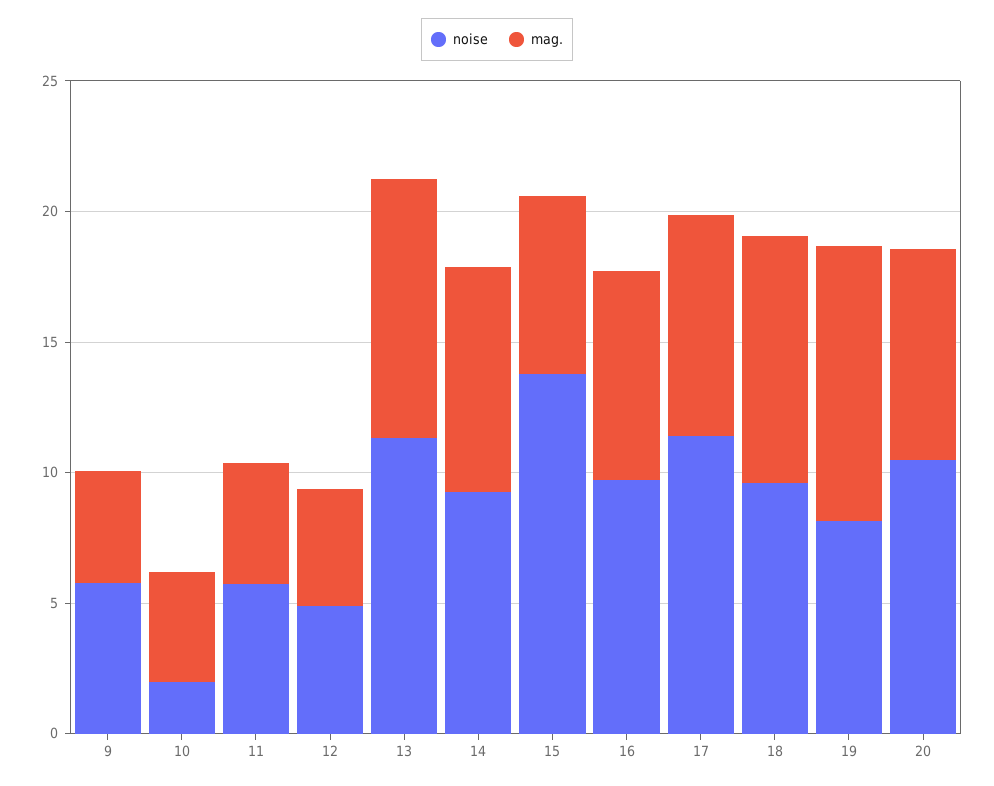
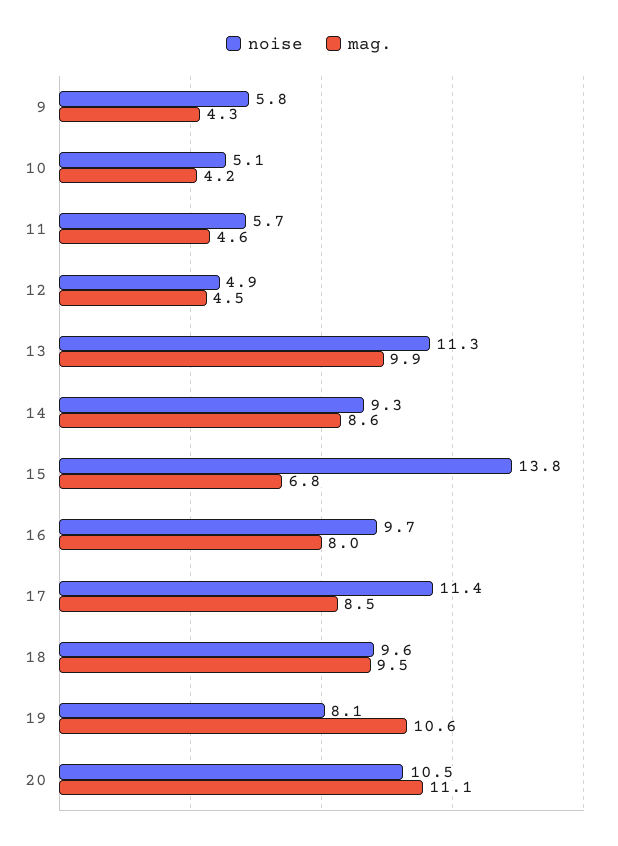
noise, 10: 2 -> 5.1
mag., 20: 8 -> 11.1

